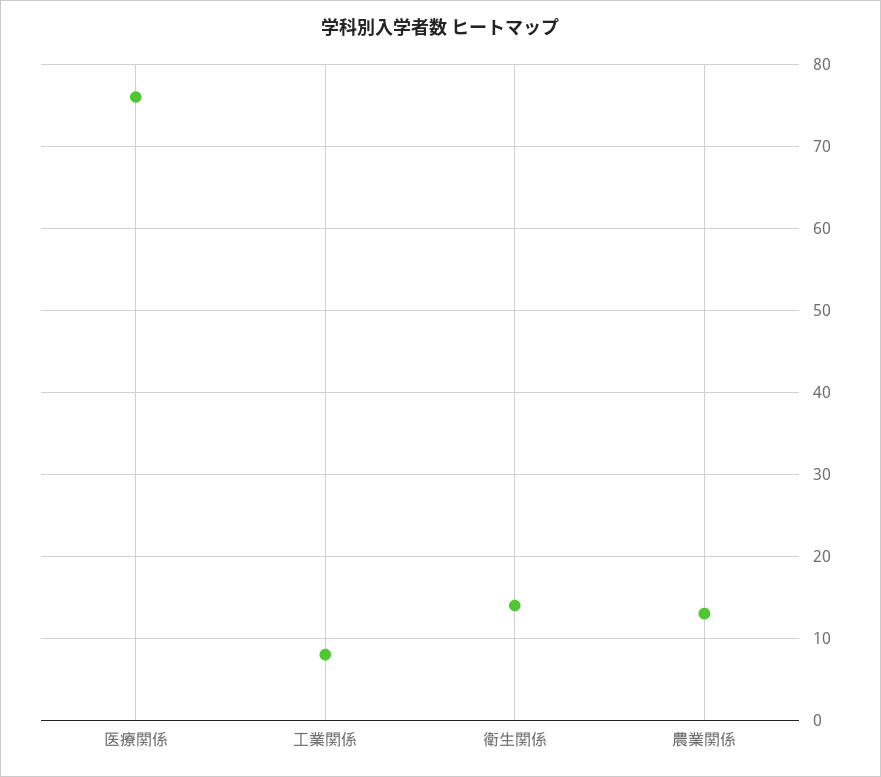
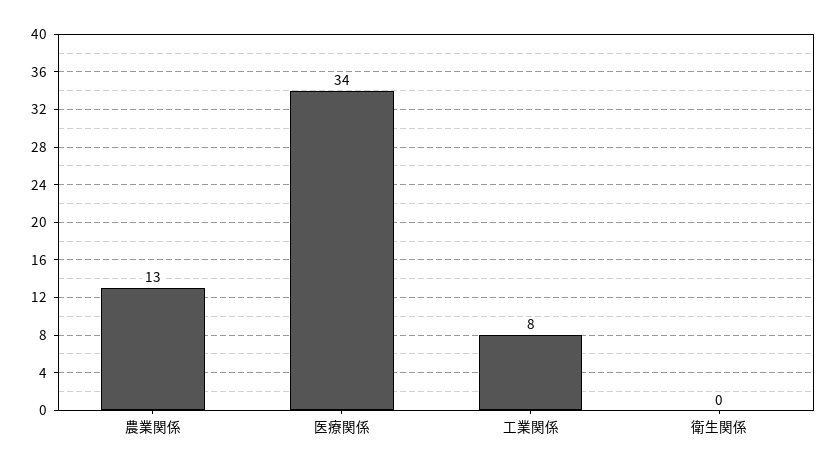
医療関係: 76 -> 34
衛生関係: 14 -> 0

